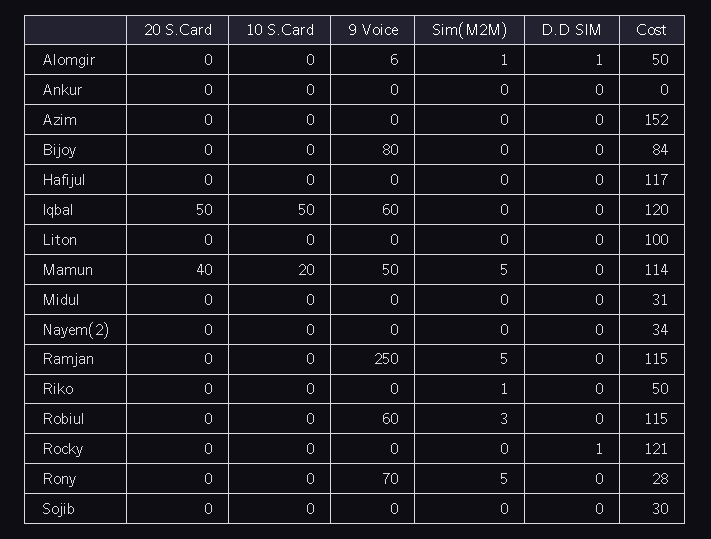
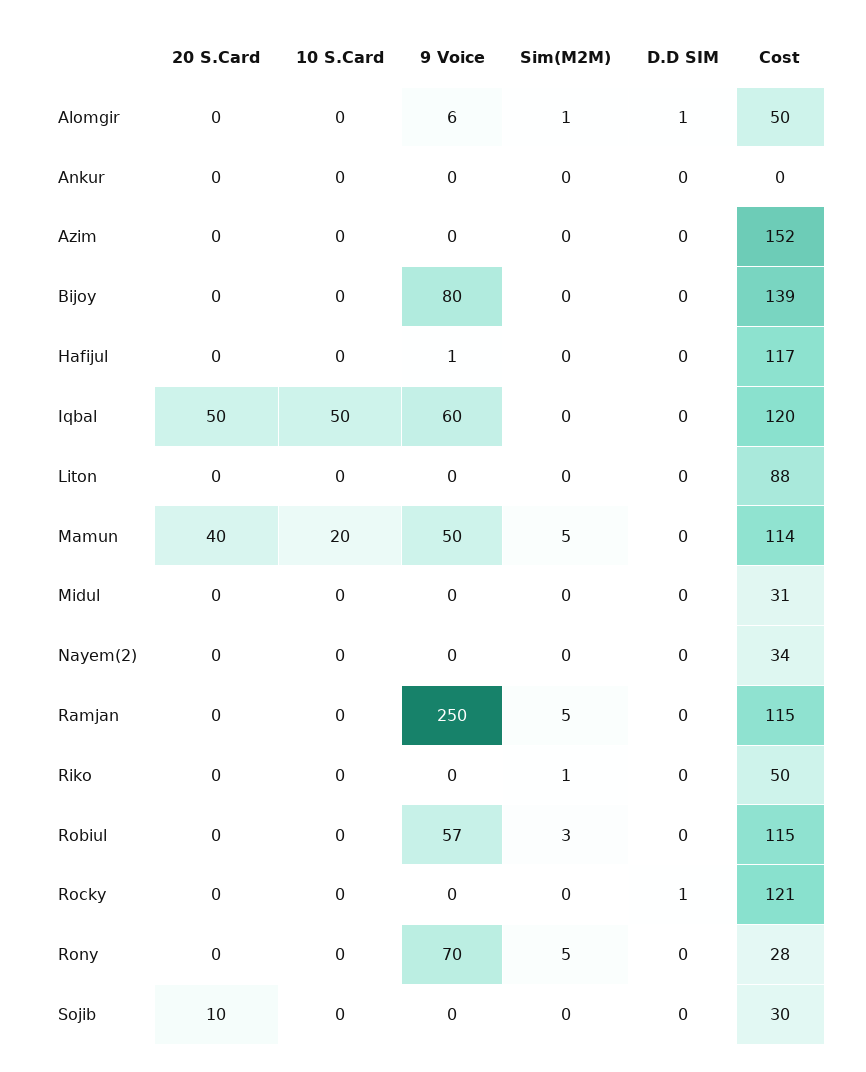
Cost, Bijoy: 84 -> 139
9 Voice, Hafijul: 0 -> 1
Cost, Liton: 100 -> 88
9 Voice, Robiul: 60 -> 57
20 S.Card, Sojib: 0 -> 10

